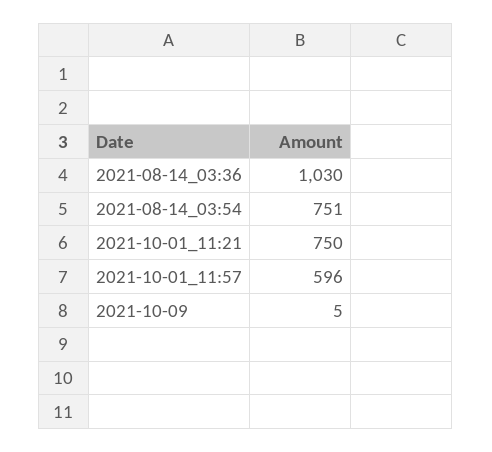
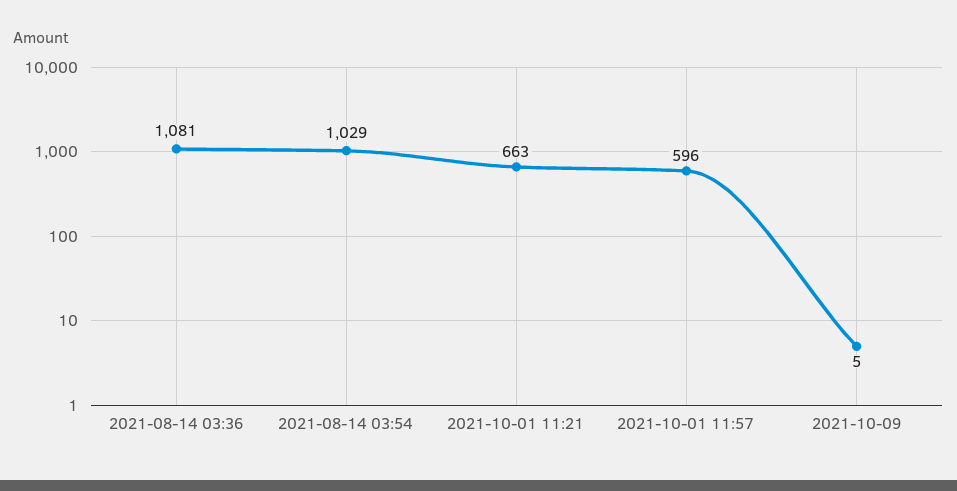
2021-08-14_03:36: 1030 -> 1081
2021-08-14_03:54: 751 -> 1029
2021-10-01_11:21: 750 -> 663

